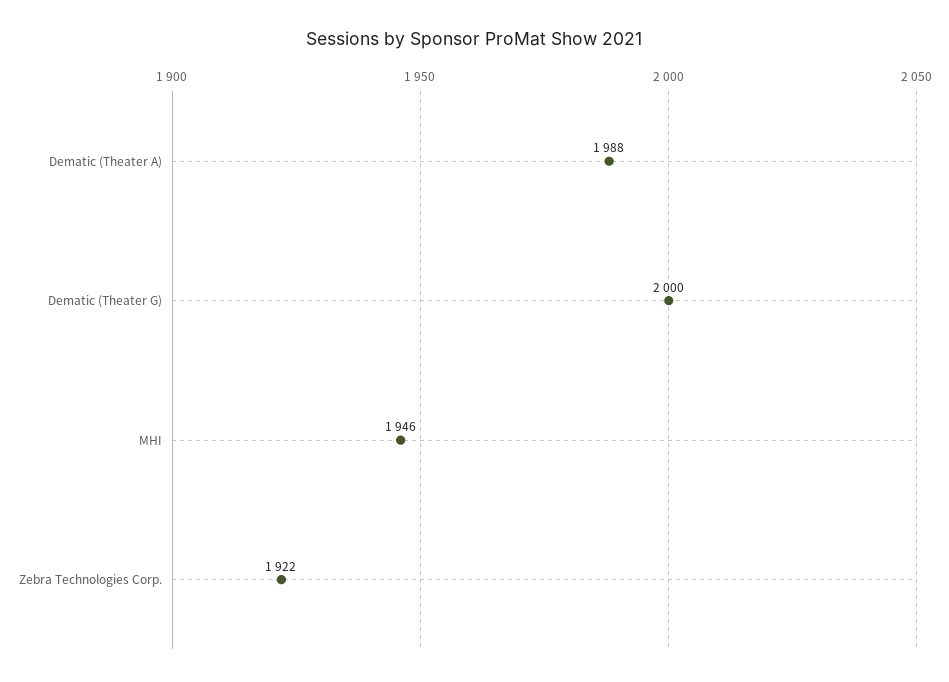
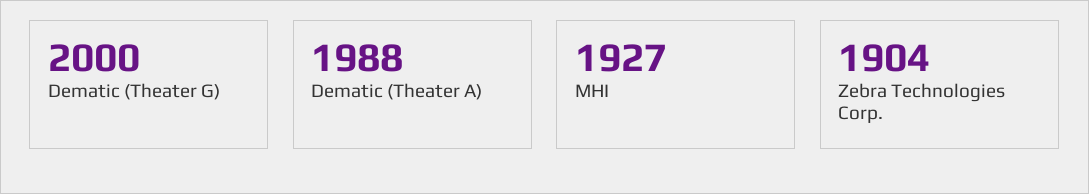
MHI: 1946 -> 1927
Zebra Technologies Corp.: 1922 -> 1904

